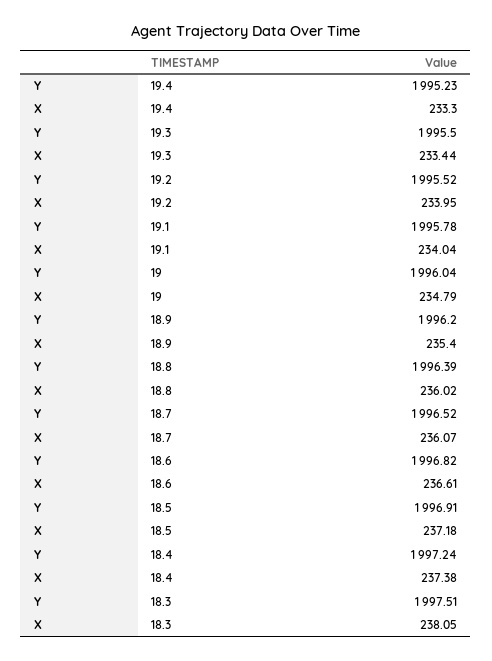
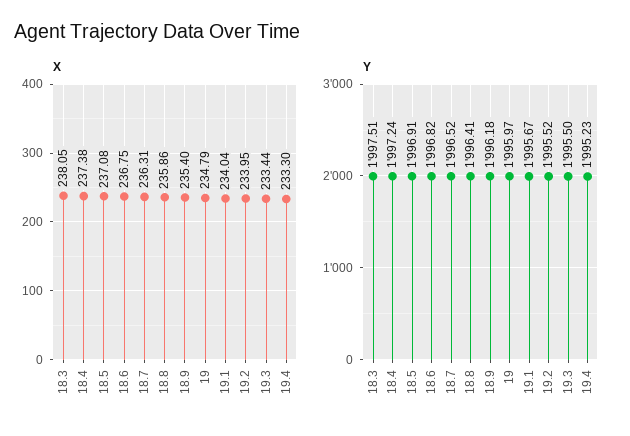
Y, 19.1: 1995.78 -> 1995.67
Y, 19: 1996.04 -> 1995.97
Y, 18.9: 1996.2 -> 1996.18
Y, 18.8: 1996.39 -> 1996.41
X, 18.8: 236.02 -> 235.86
X, 18.7: 236.07 -> 236.31
X, 18.6: 236.61 -> 236.75
X, 18.5: 237.18 -> 237.08

